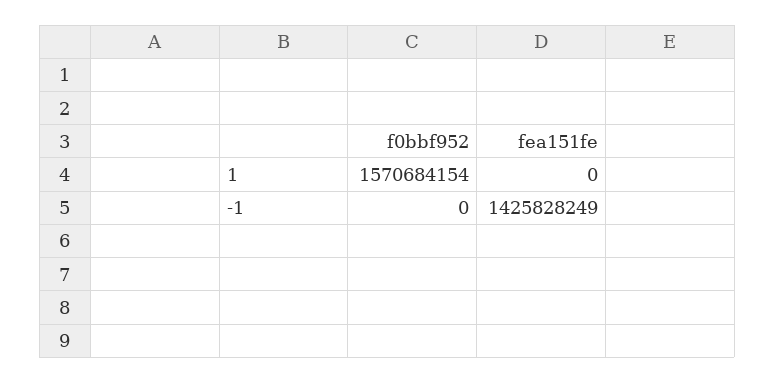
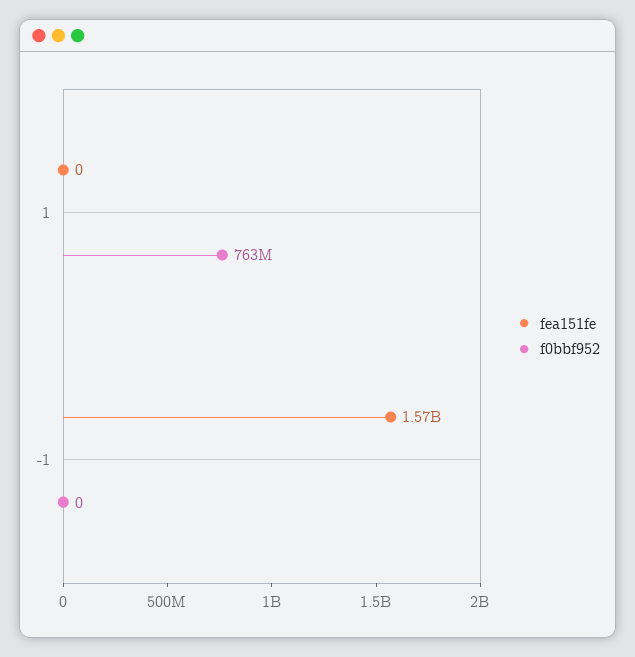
f0bbf952, 1: 1570684154 -> 763000000
fea151fe, -1: 1425828249 -> 1570000000

